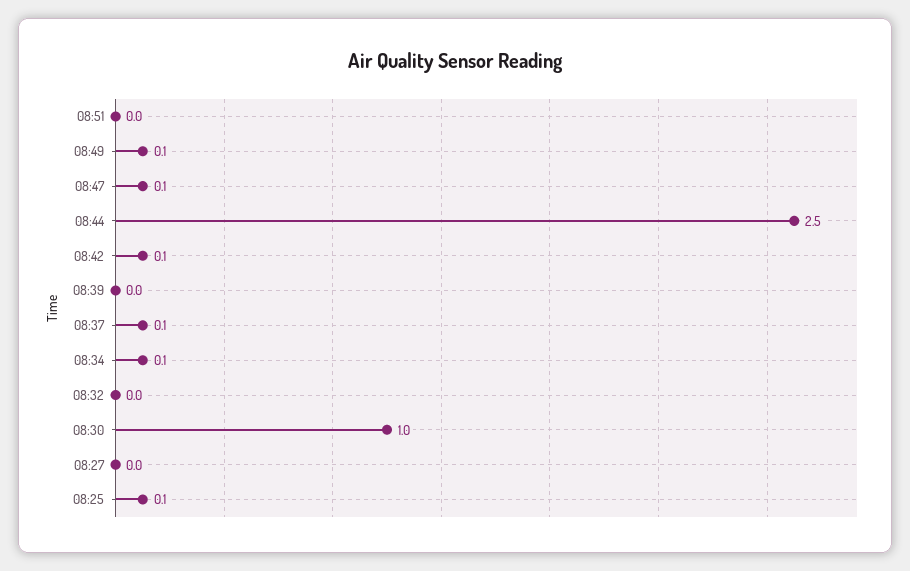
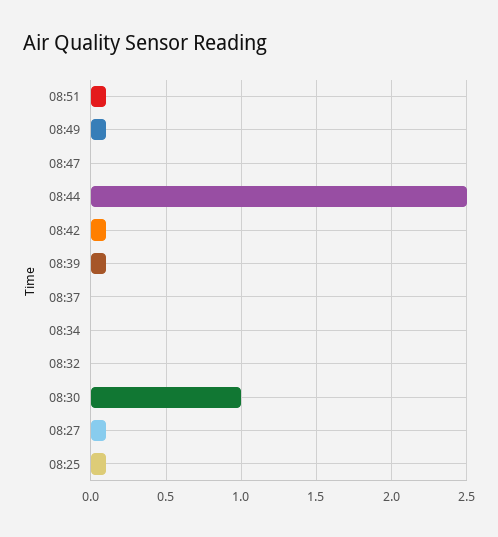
08:51: 0 -> 0.1
08:47: 0.1 -> 0
08:39: 0 -> 0.1
08:37: 0.1 -> 0
08:34: 0.1 -> 0
08:27: 0 -> 0.1

